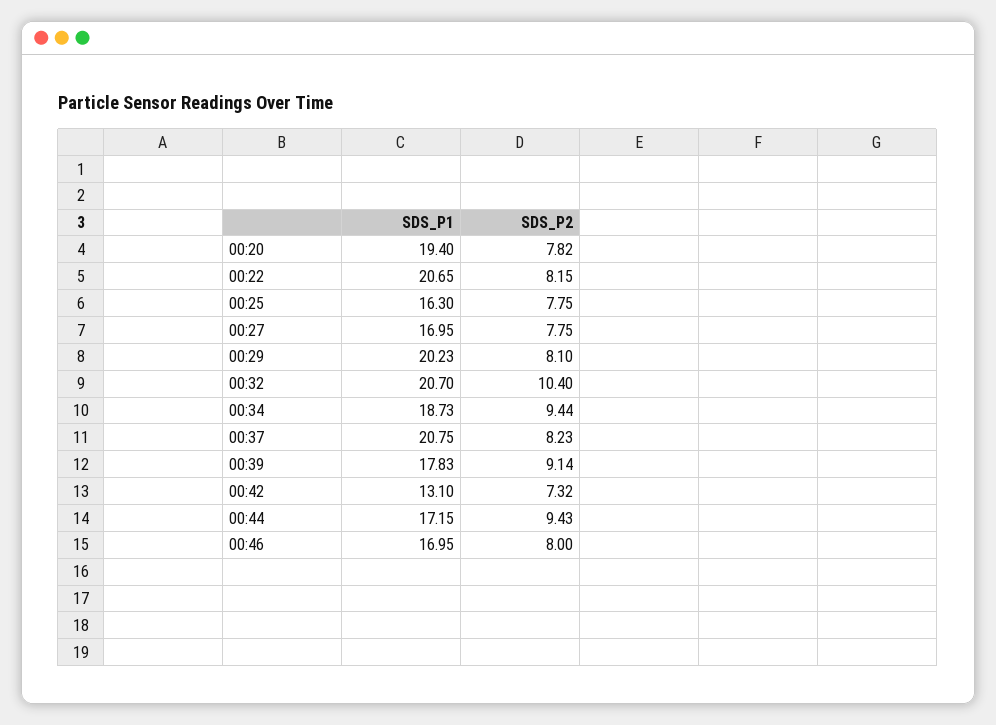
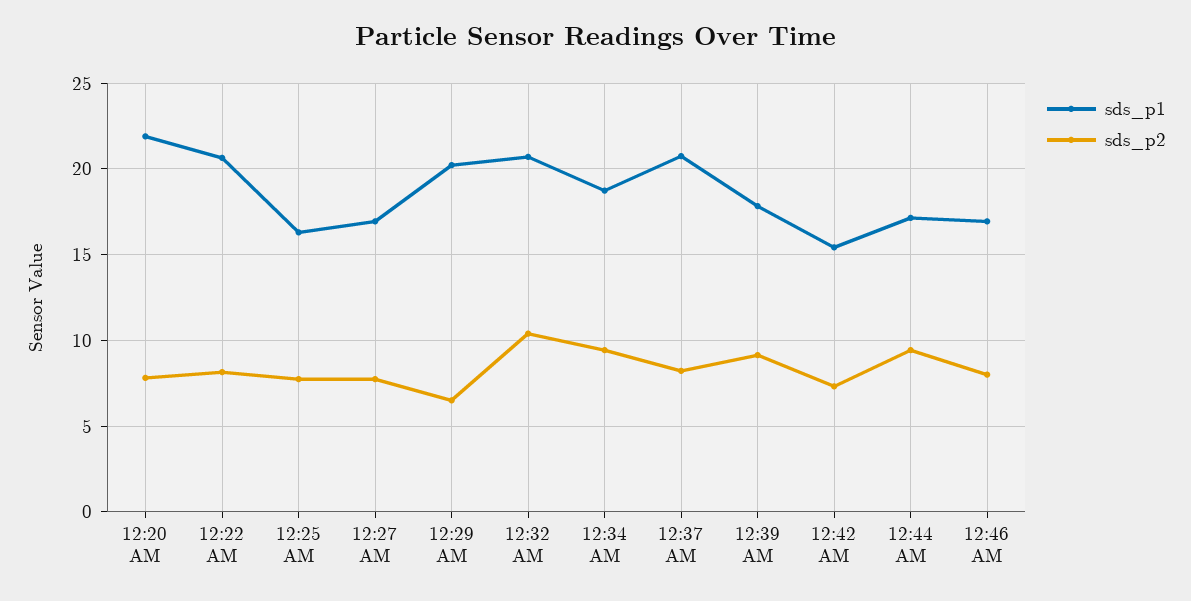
SDS_P1, 00:20: 19.4 -> 22
SDS_P2, 00:29: 8.1 -> 6.5
SDS_P1, 00:42: 13.1 -> 15.5

